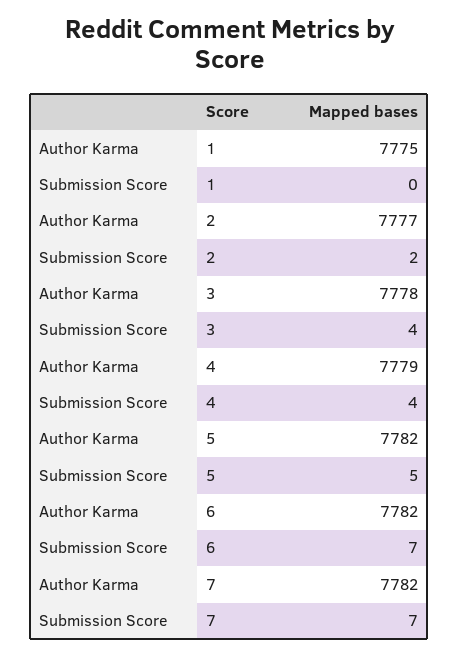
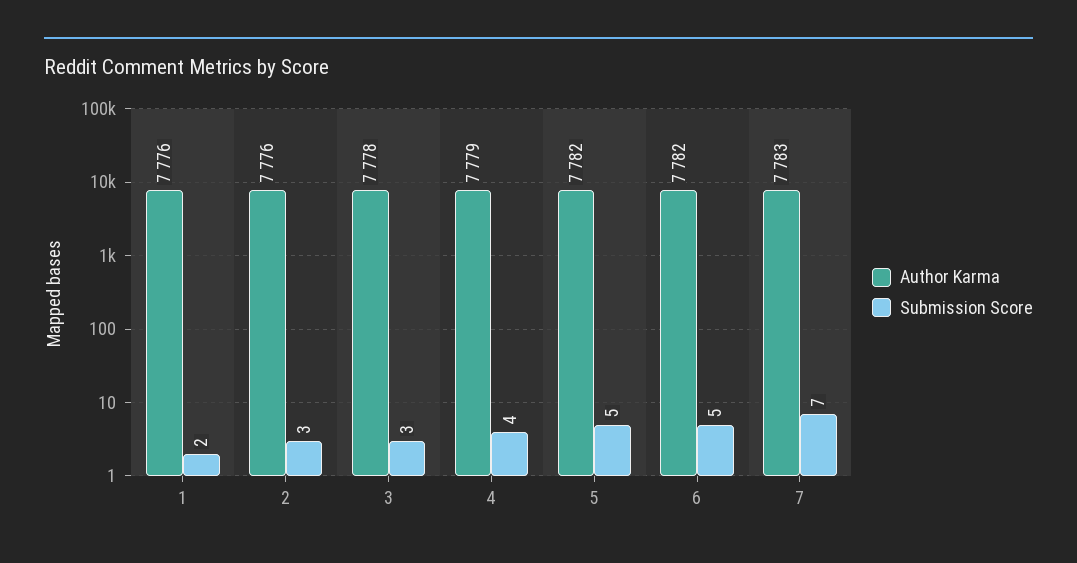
Author Karma, 1: 7775 -> 7776
Submission Score, 1: 0 -> 2
Author Karma, 2: 7777 -> 7776
Submission Score, 2: 2 -> 3
Submission Score, 3: 4 -> 3
Submission Score, 6: 7 -> 5
Author Karma, 7: 7782 -> 7783

